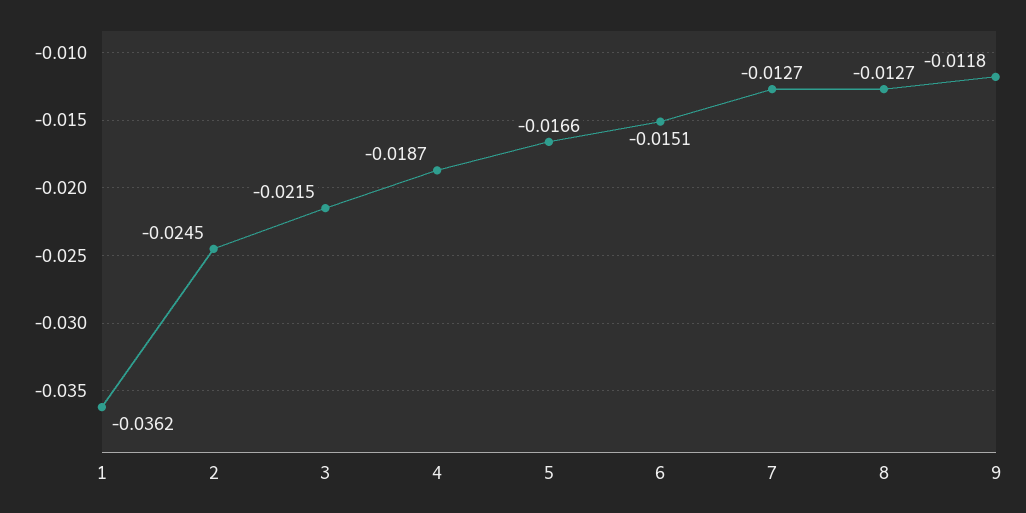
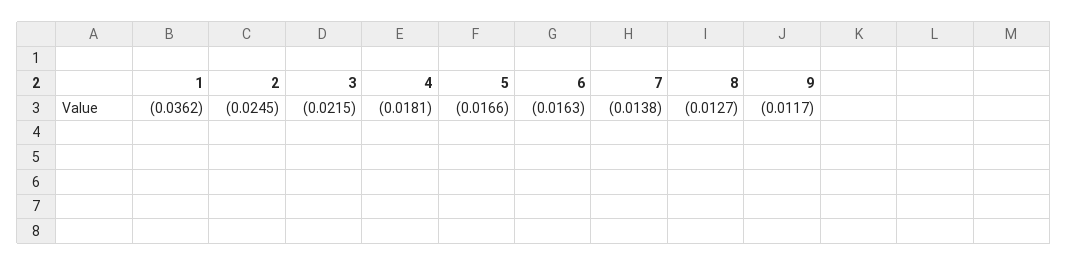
4: -0.0187 -> -0.0181
6: -0.0151 -> -0.0163
7: -0.0127 -> -0.0138
9: -0.0118 -> -0.0117

